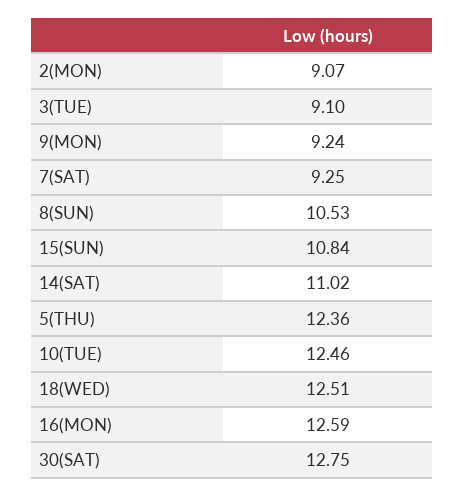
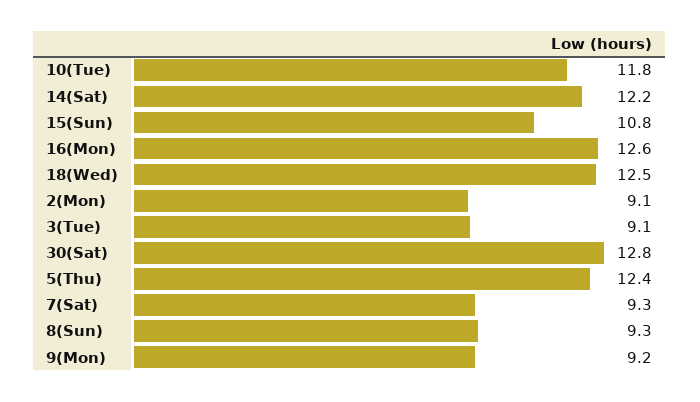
8(SUN): 10.53 -> 9.3
14(SAT): 11.02 -> 12.2
10(TUE): 12.46 -> 11.8

